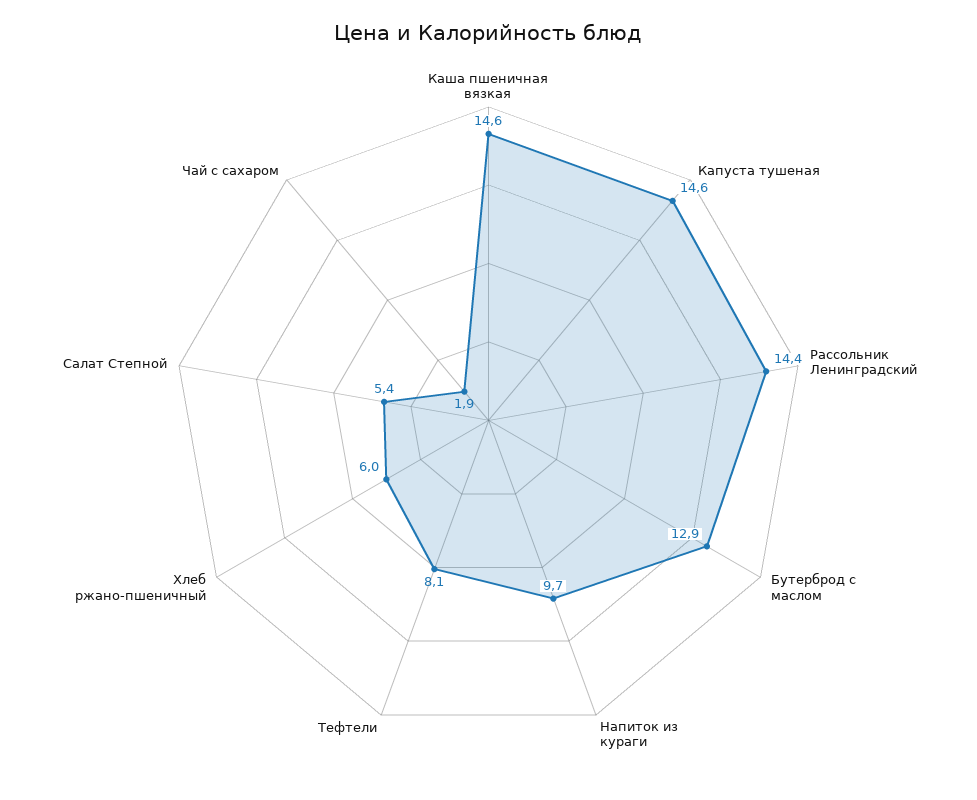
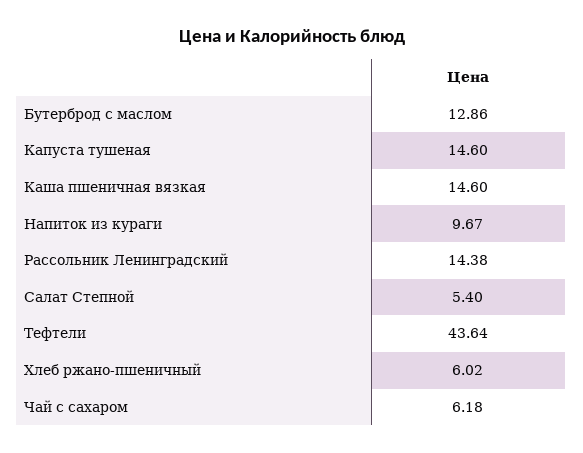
Тефтели: 8.1 -> 43.64
Чай с сахаром: 1.9 -> 6.18

